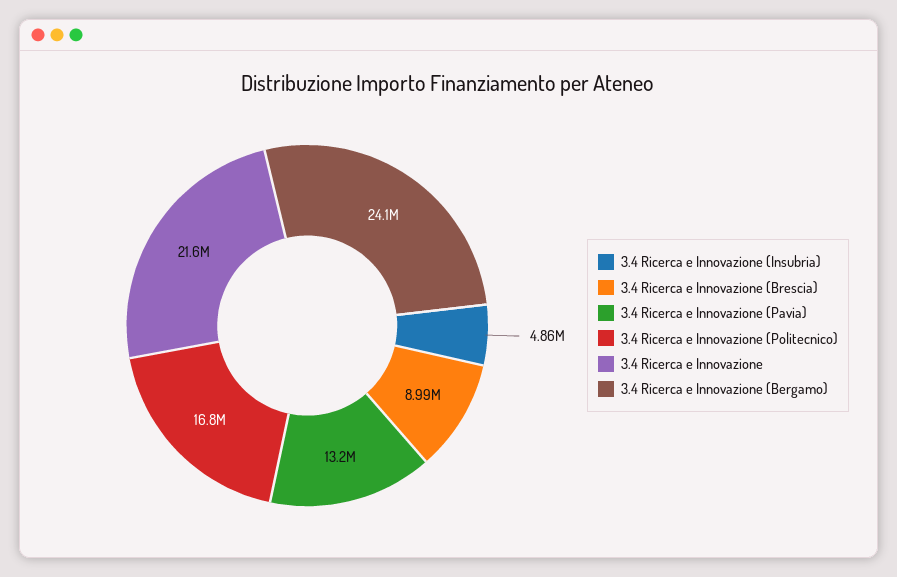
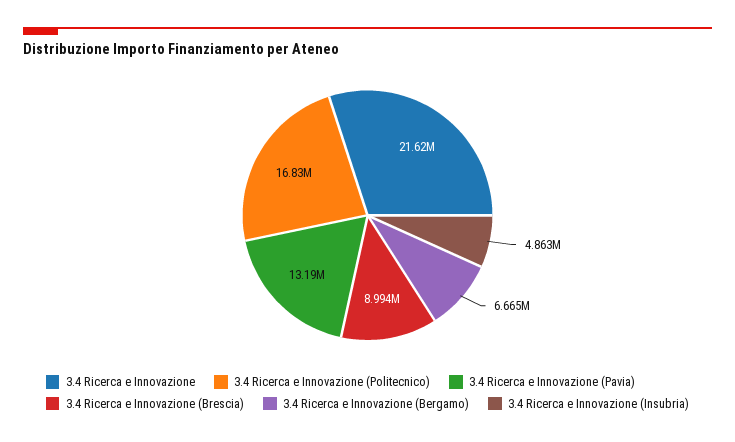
3.4 Ricerca e Innovazione (Bergamo): 24100000 -> 6665000

